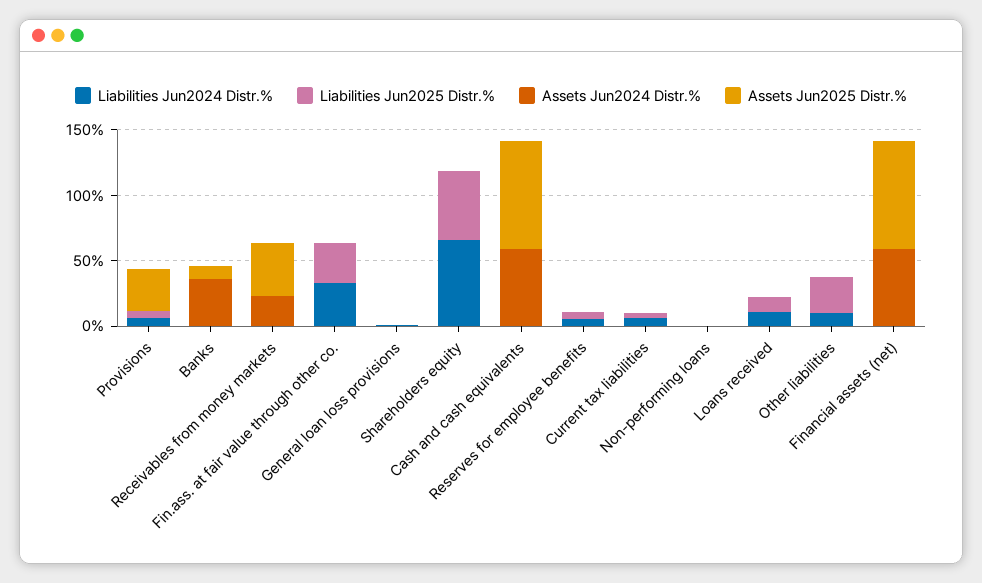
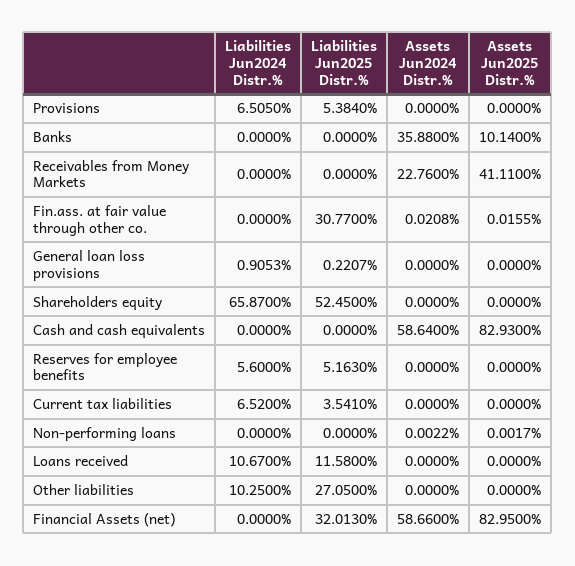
Assets Jun2025 Distr.%, Provisions: 30 -> 0
Liabilities Jun2024 Distr.%, Fin.ass. at fair value through other co.: 30 -> 0
Liabilities Jun2025 Distr.%, Financial assets (net): 0 -> 32.013

